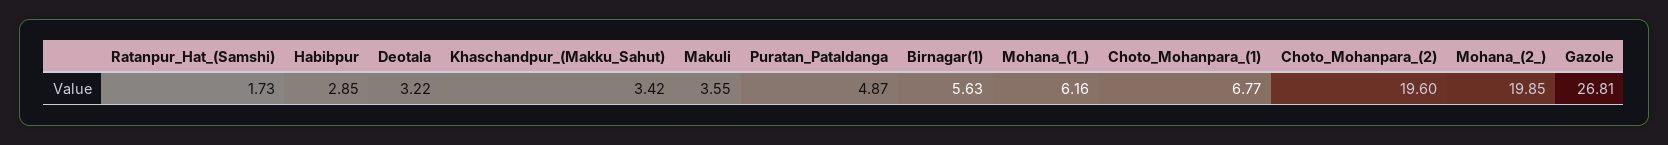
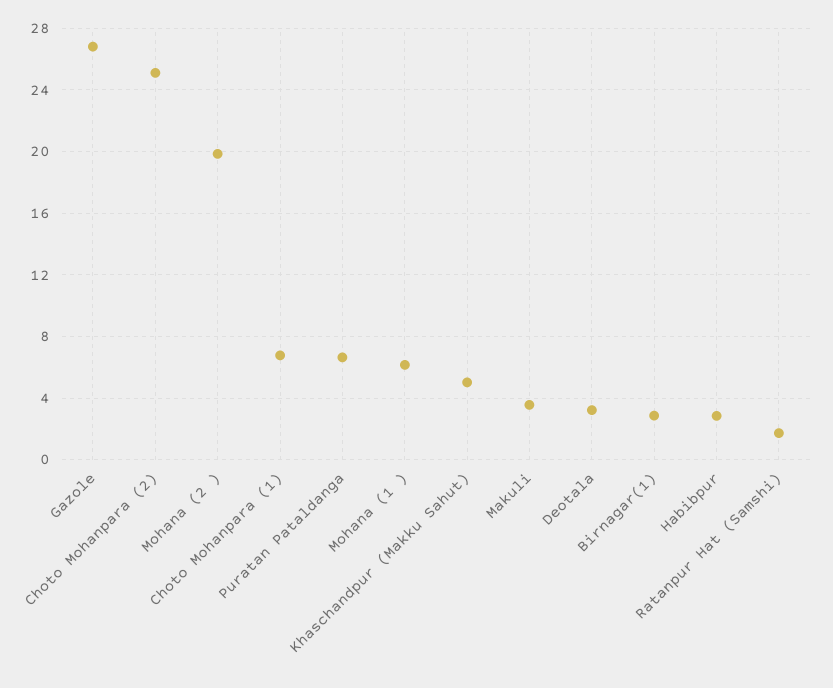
Khaschandpur_(Makku_Sahut): 3.42 -> 5
Puratan_Pataldanga: 4.87 -> 6.5
Birnagar(1): 5.63 -> 3
Choto_Mohanpara_(2): 19.6 -> 25

